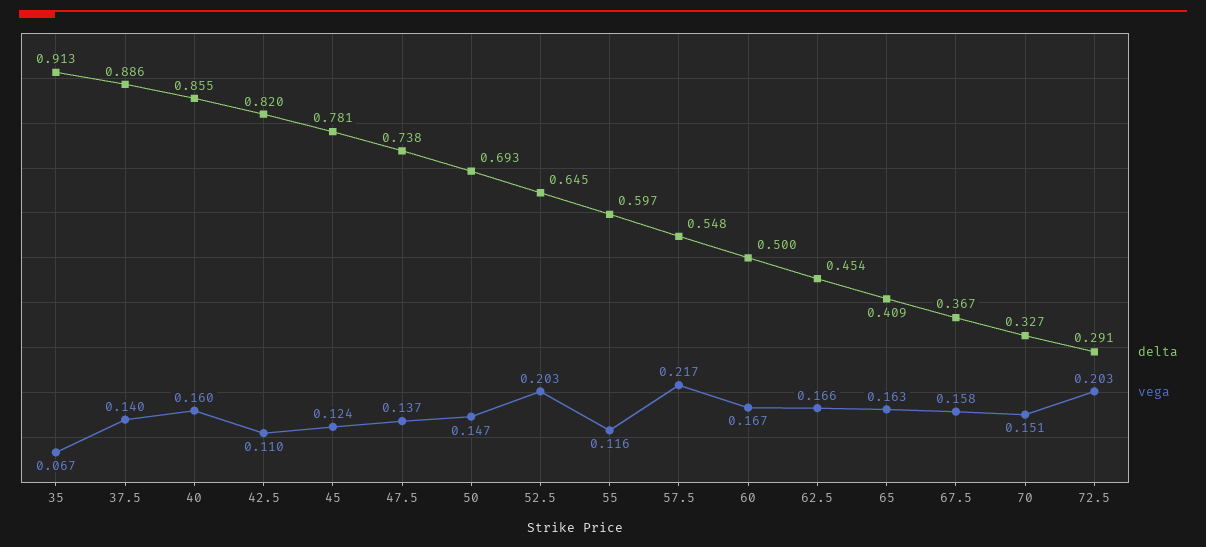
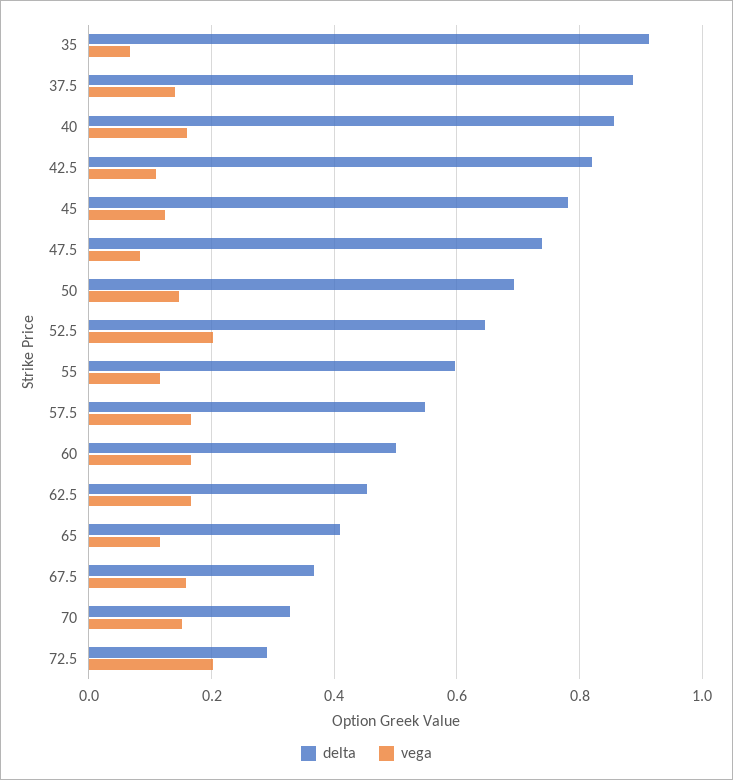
vega, 47.5: 0.137 -> 0.08
vega, 57.5: 0.217 -> 0.16
vega, 65: 0.163 -> 0.12

